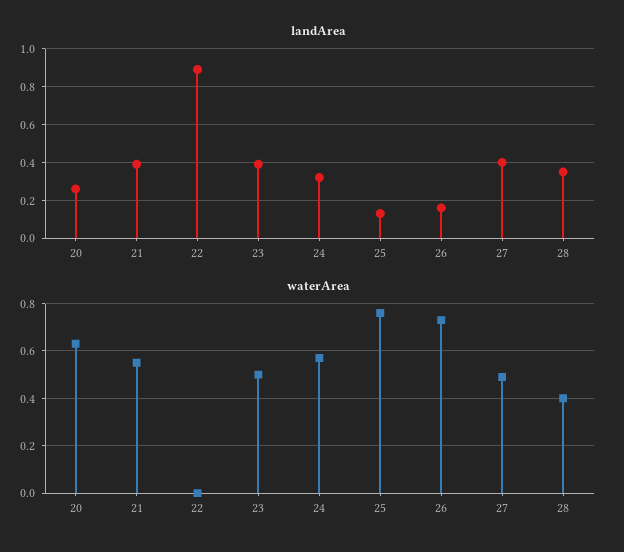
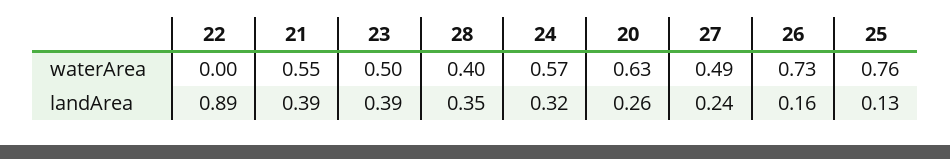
landArea, 27: 0.4 -> 0.24

